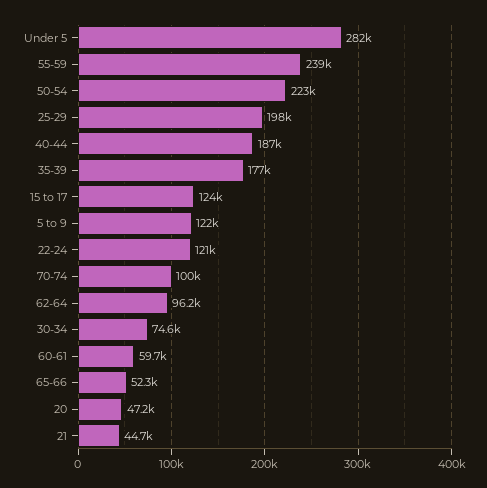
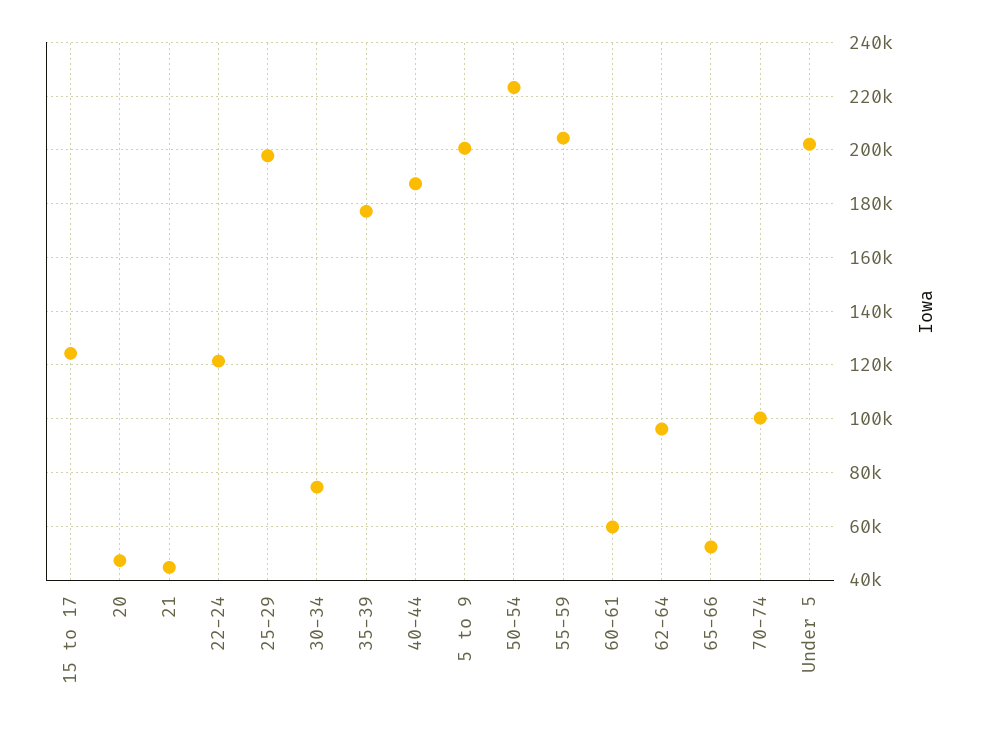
Under 5: 282000 -> 202500
55-59: 239000 -> 205000
5 to 9: 122000 -> 200000

